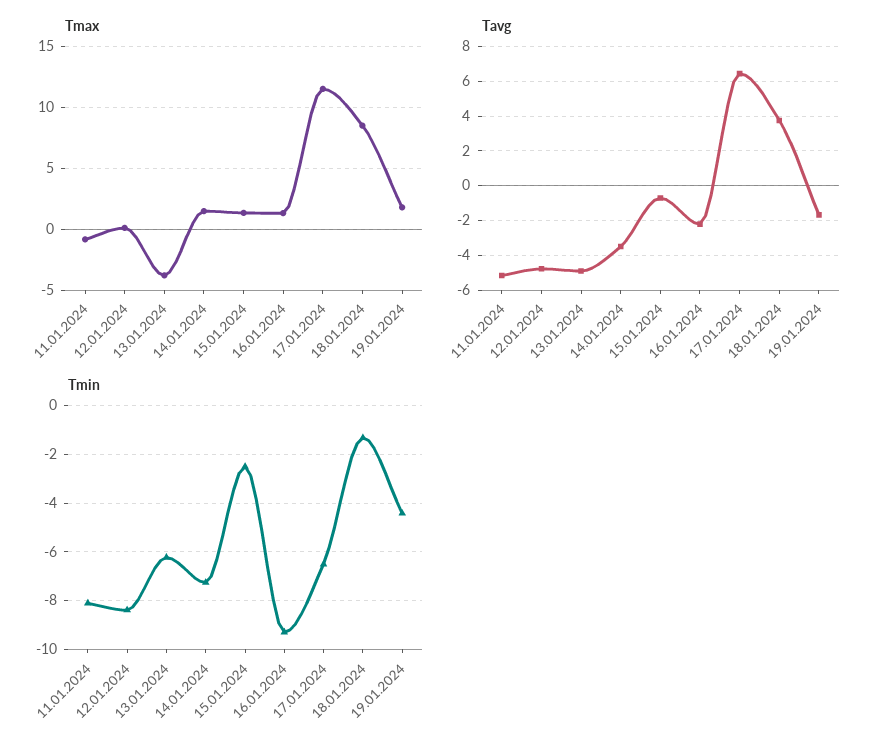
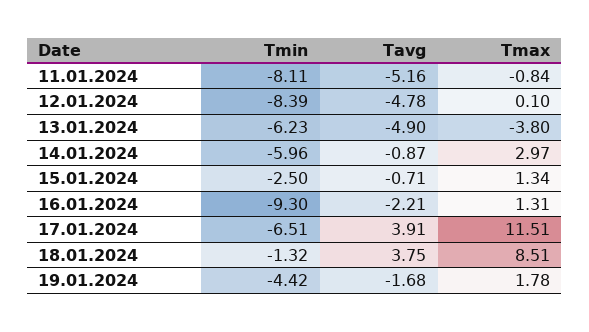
Tmax, 14.01.2024: 1.5 -> 2.97
Tavg, 14.01.2024: -3.5 -> -0.87
Tavg, 17.01.2024: 6.5 -> 3.91
Tmin, 14.01.2024: -7.25 -> -5.96

